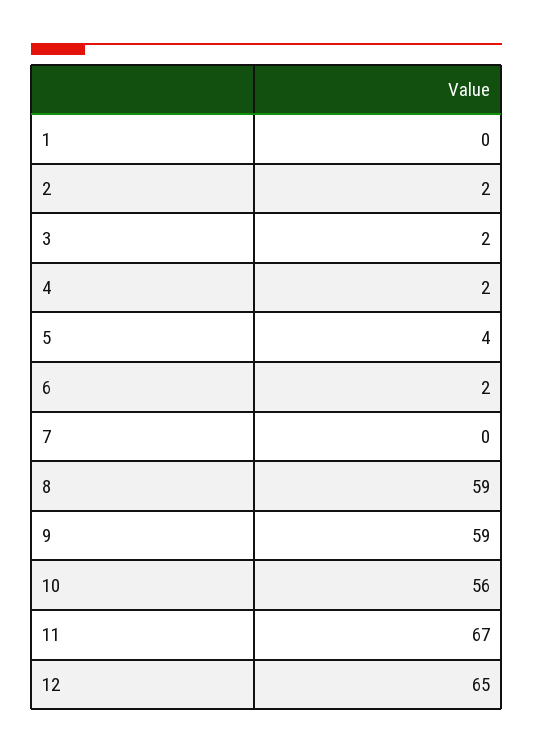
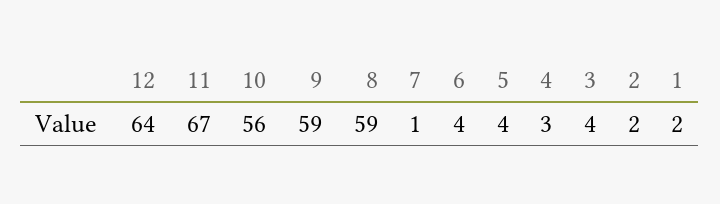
1: 0 -> 2
3: 2 -> 4
4: 2 -> 3
6: 2 -> 4
7: 0 -> 1
12: 65 -> 64

